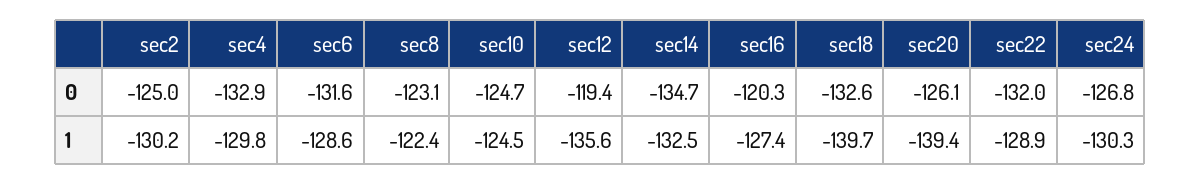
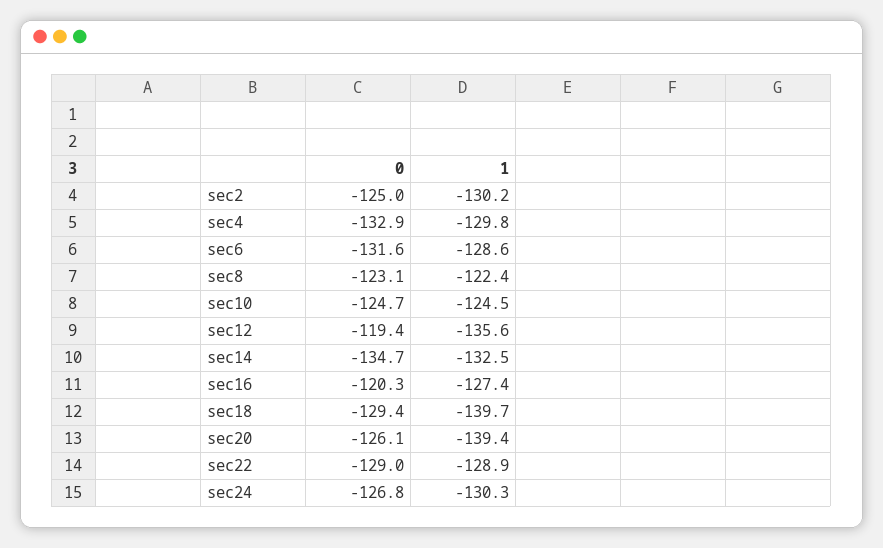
sec18, 0: -132.6 -> -129.4
sec22, 0: -132 -> -129

